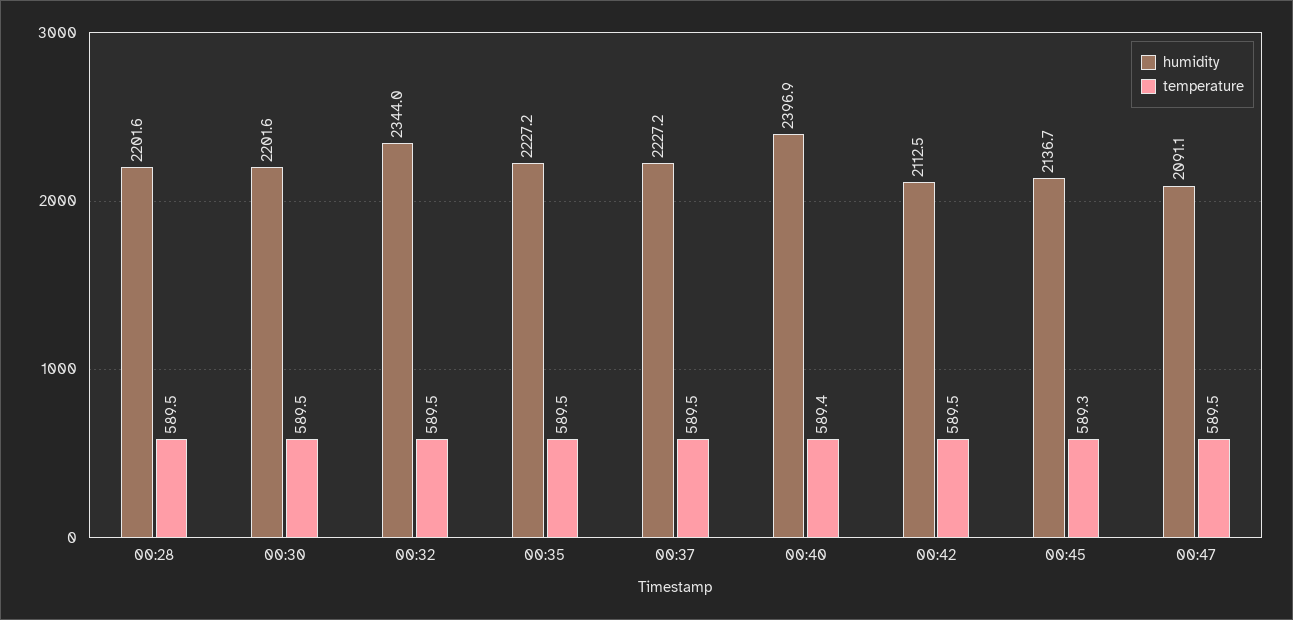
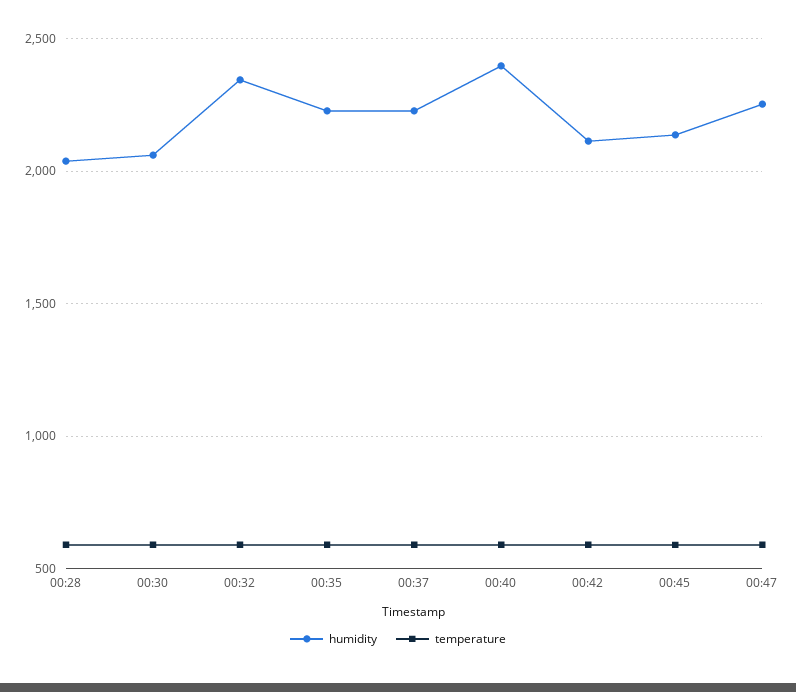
humidity, 00:28: 2201.6 -> 2050
humidity, 00:30: 2201.6 -> 2050
humidity, 00:47: 2091.1 -> 2250

